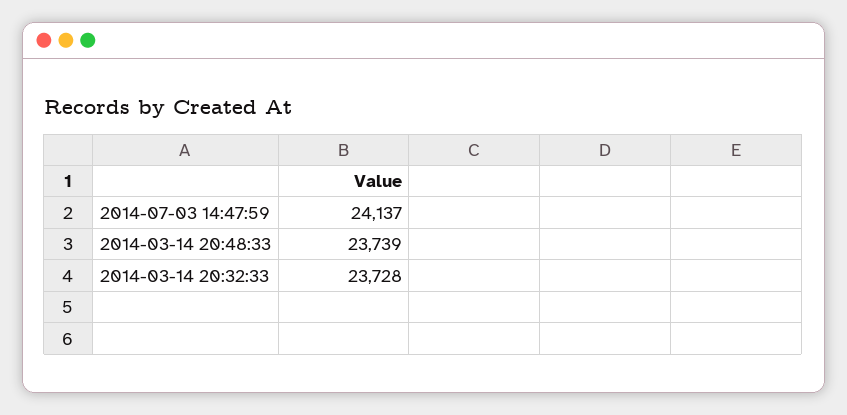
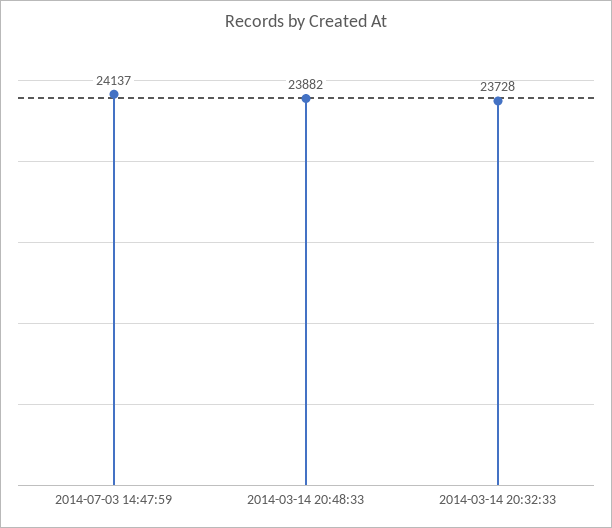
2014-03-14 20:48:33: 23739 -> 23882

